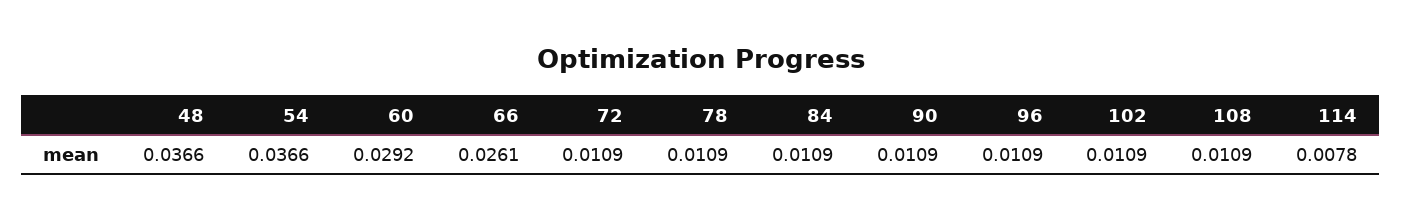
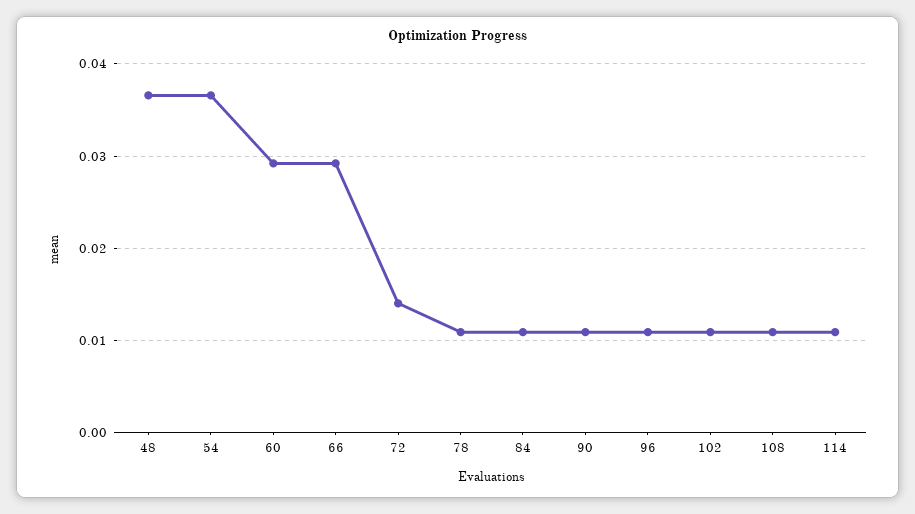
66: 0.0261 -> 0.029
72: 0.0109 -> 0.014
114: 0.0078 -> 0.011

